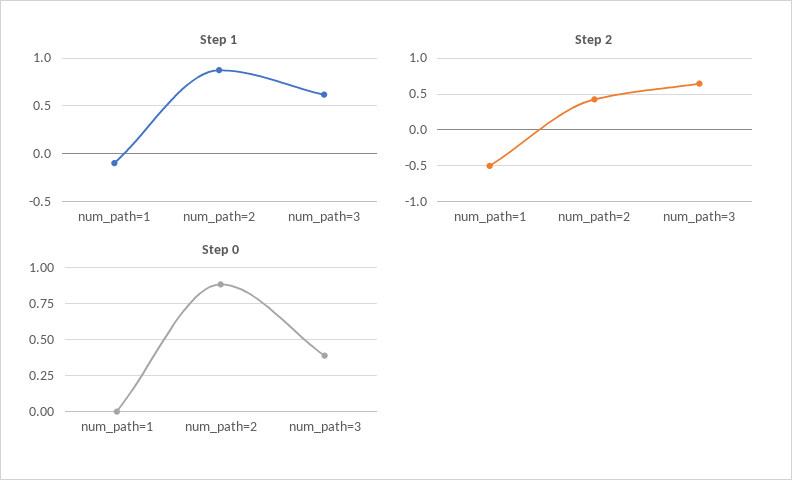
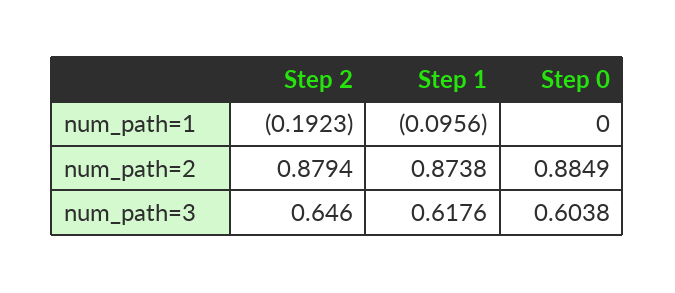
Step 2, num_path=1: -0.5 -> -0.1923
Step 2, num_path=2: 0.4 -> 0.8794
Step 0, num_path=3: 0.4 -> 0.6038

